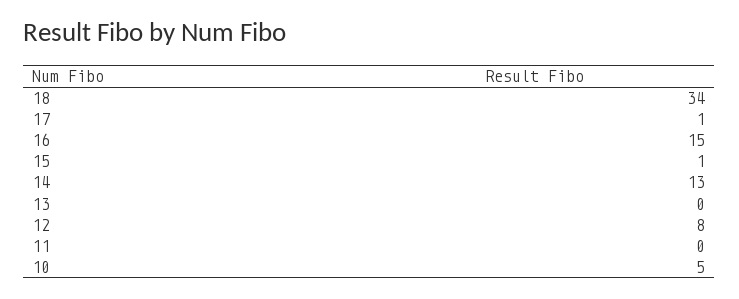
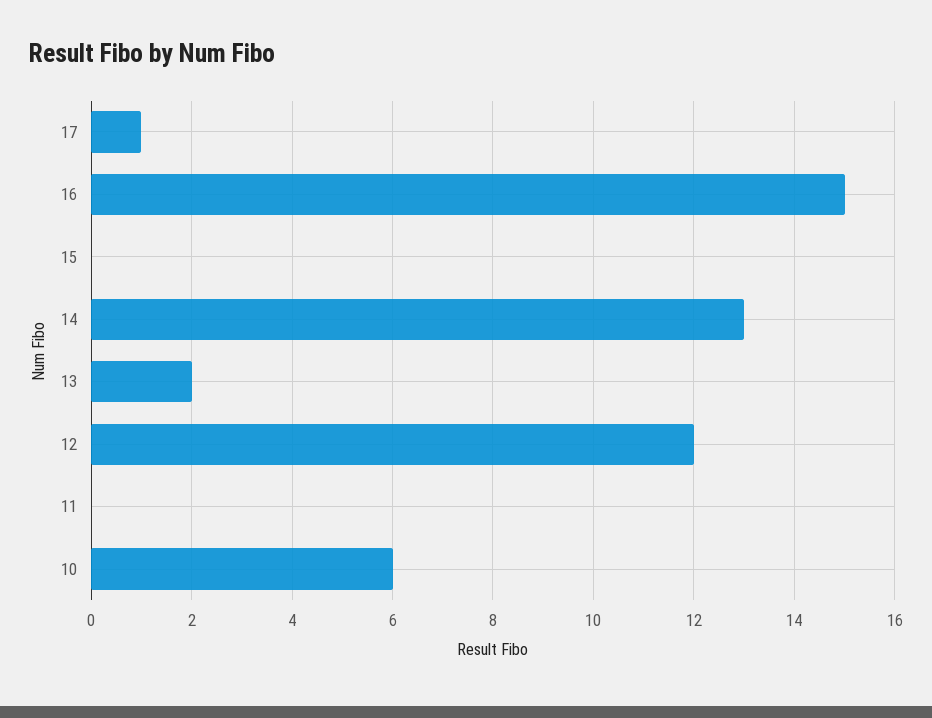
18: 34 -> none
15: 1 -> 0
13: 0 -> 2
12: 8 -> 12
10: 5 -> 6

